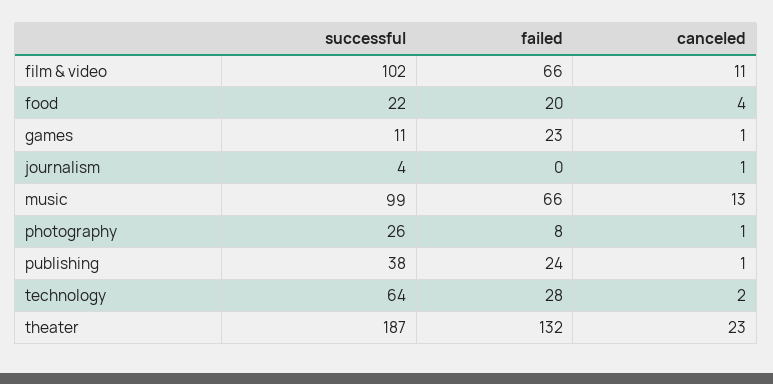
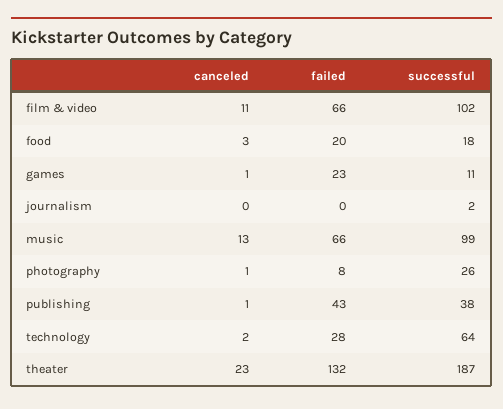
successful, food: 22 -> 18
canceled, food: 4 -> 3
successful, journalism: 4 -> 2
canceled, journalism: 1 -> 0
failed, publishing: 24 -> 43

